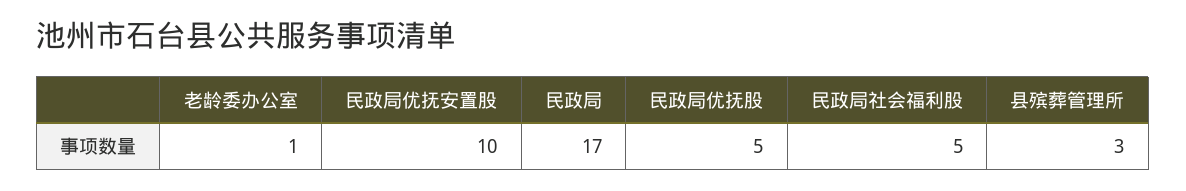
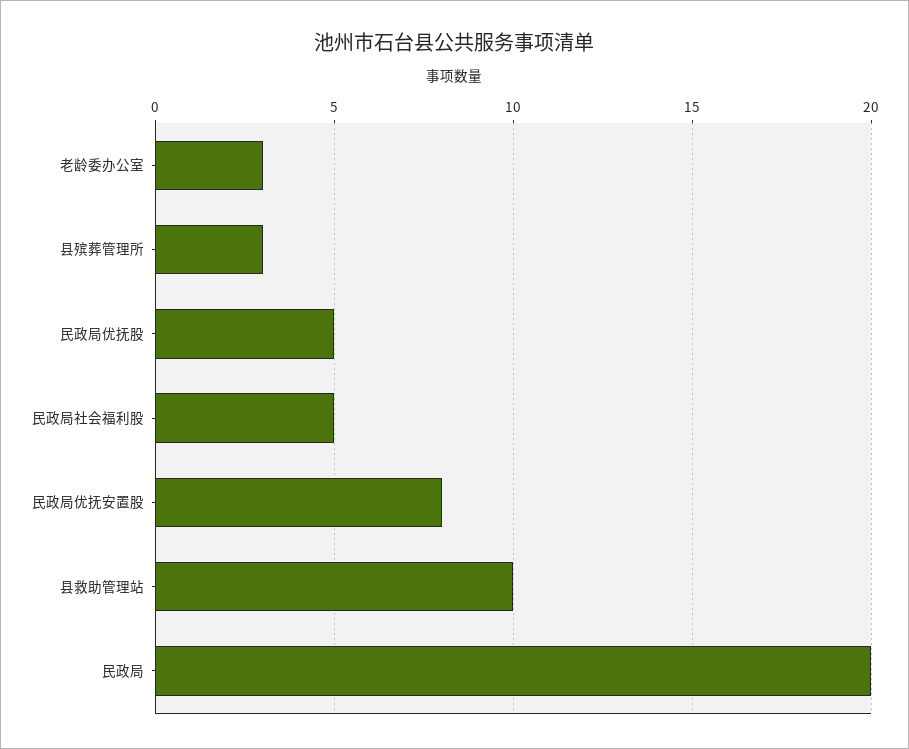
老龄委办公室: 1 -> 3
民政局优抚安置股: 10 -> 8
民政局: 17 -> 20
县救助管理站: none -> 10

